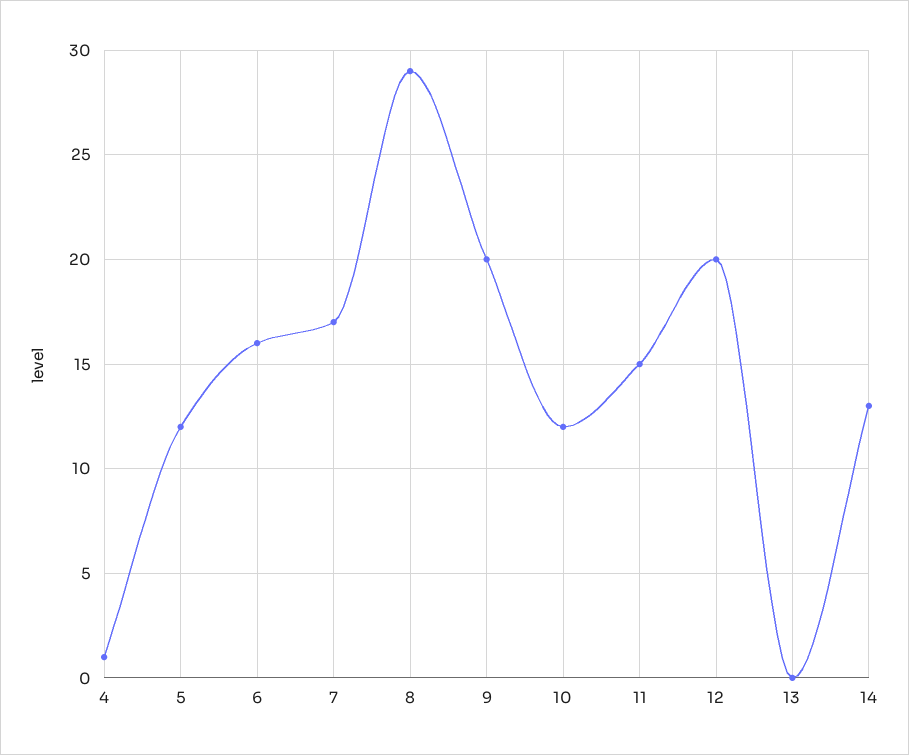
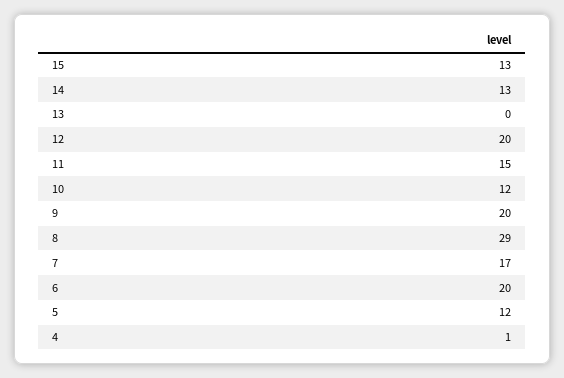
6: 16 -> 20
15: none -> 13

